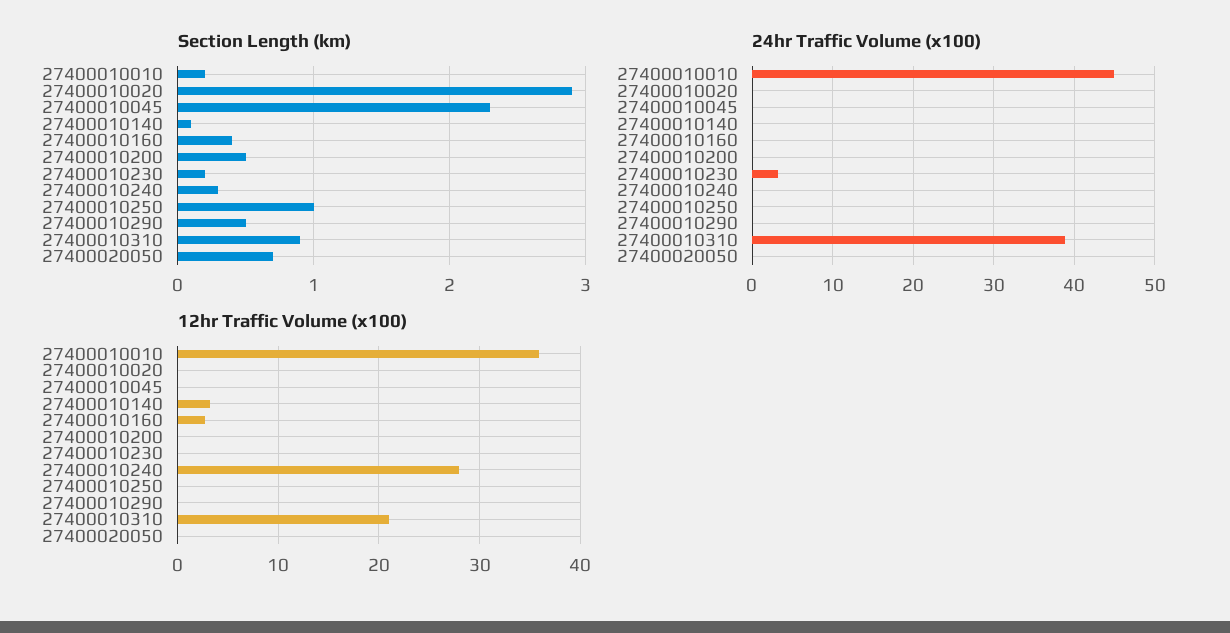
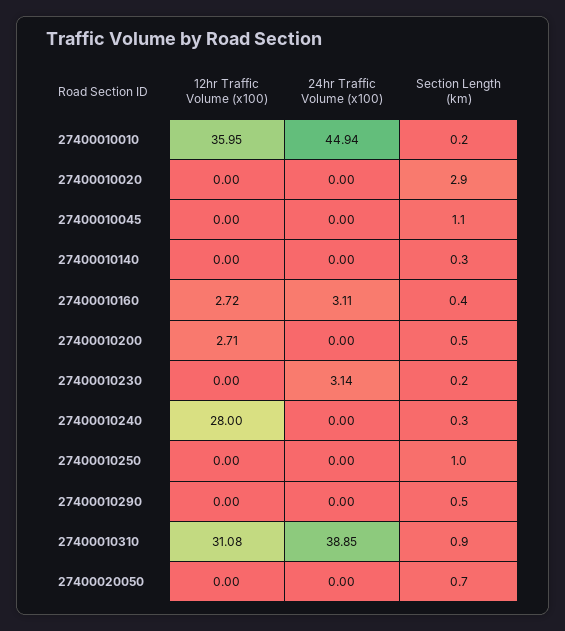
Section Length (km), 27400010045: 2.3 -> 1.1
Section Length (km), 27400010140: 0.1 -> 0.3
24hr Traffic Volume (x100), 27400010160: 0 -> 3.11
12hr Traffic Volume (x100), 27400010140: 3 -> 0
12hr Traffic Volume (x100), 27400010200: 0 -> 2.71
12hr Traffic Volume (x100), 27400010310: 21 -> 31.08

